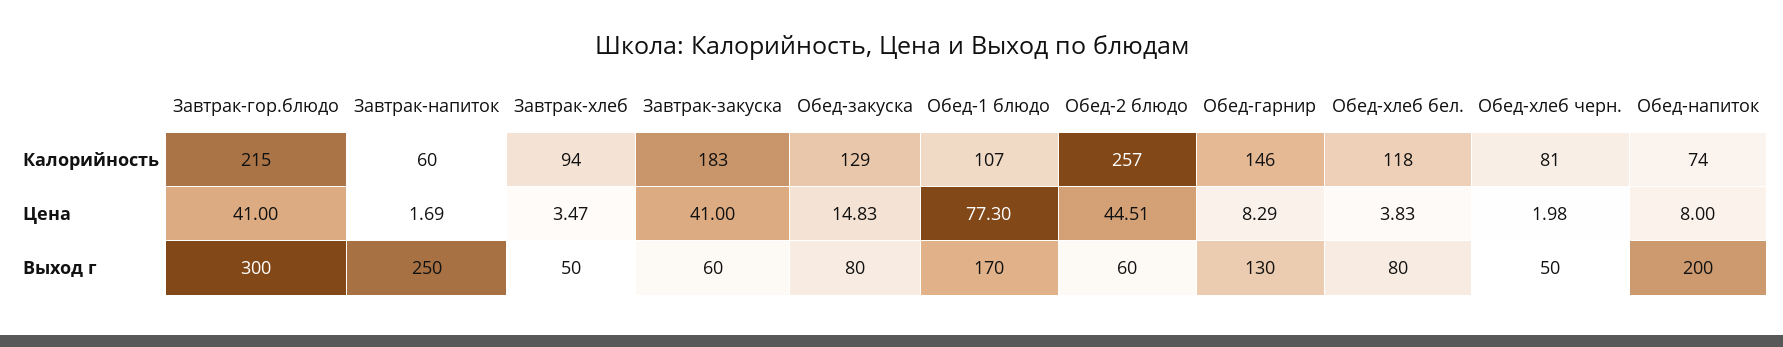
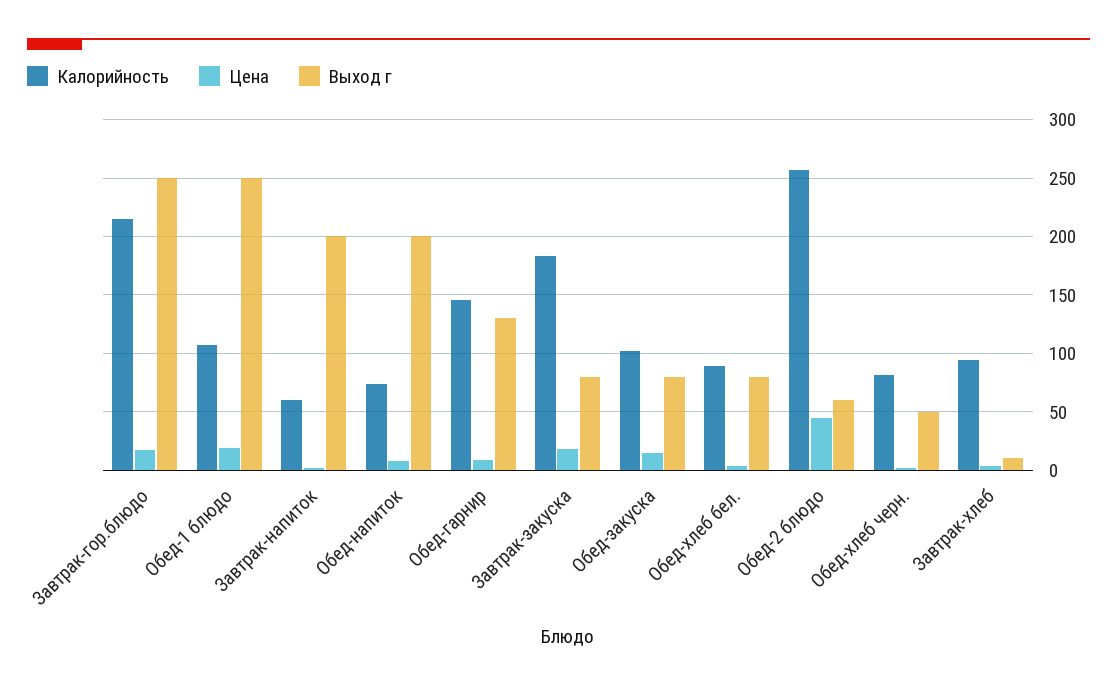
Калорийность, Обед-закуска: 129 -> 100
Калорийность, Обед-хлеб бел.: 118 -> 90
Цена, Завтрак-гор.блюдо: 41 -> 20
Цена, Завтрак-закуска: 41 -> 20
Цена, Обед-1 блюдо: 77.3 -> 20
Выход г, Завтрак-гор.блюдо: 300 -> 250
Выход г, Завтрак-напиток: 250 -> 200
Выход г, Завтрак-хлеб: 50 -> 10
Выход г, Завтрак-закуска: 60 -> 80
Выход г, Обед-1 блюдо: 170 -> 250

